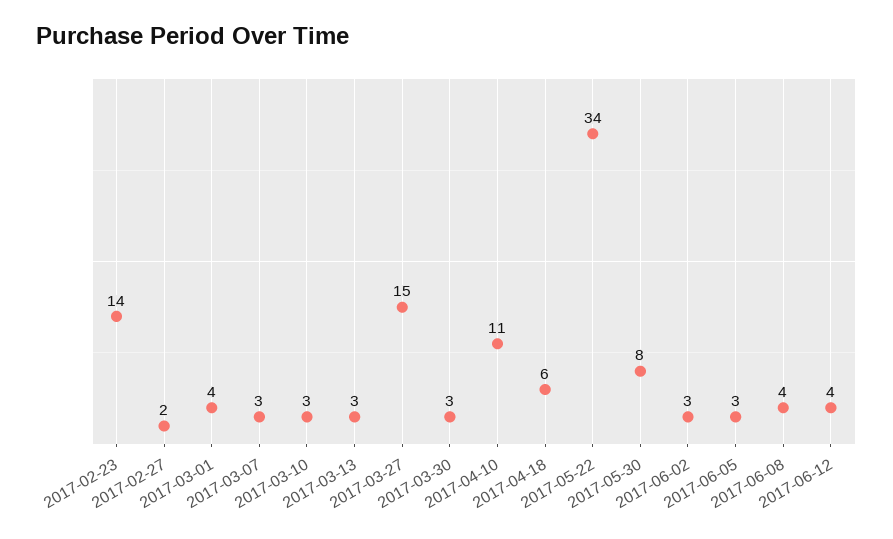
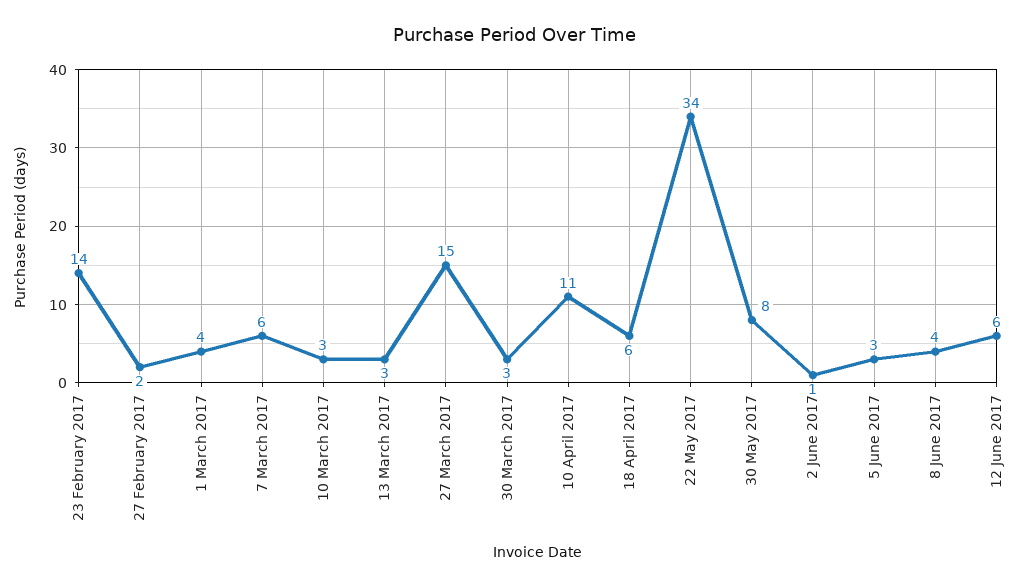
2017-03-07: 3 -> 6
2017-06-02: 3 -> 1
2017-06-12: 4 -> 6

